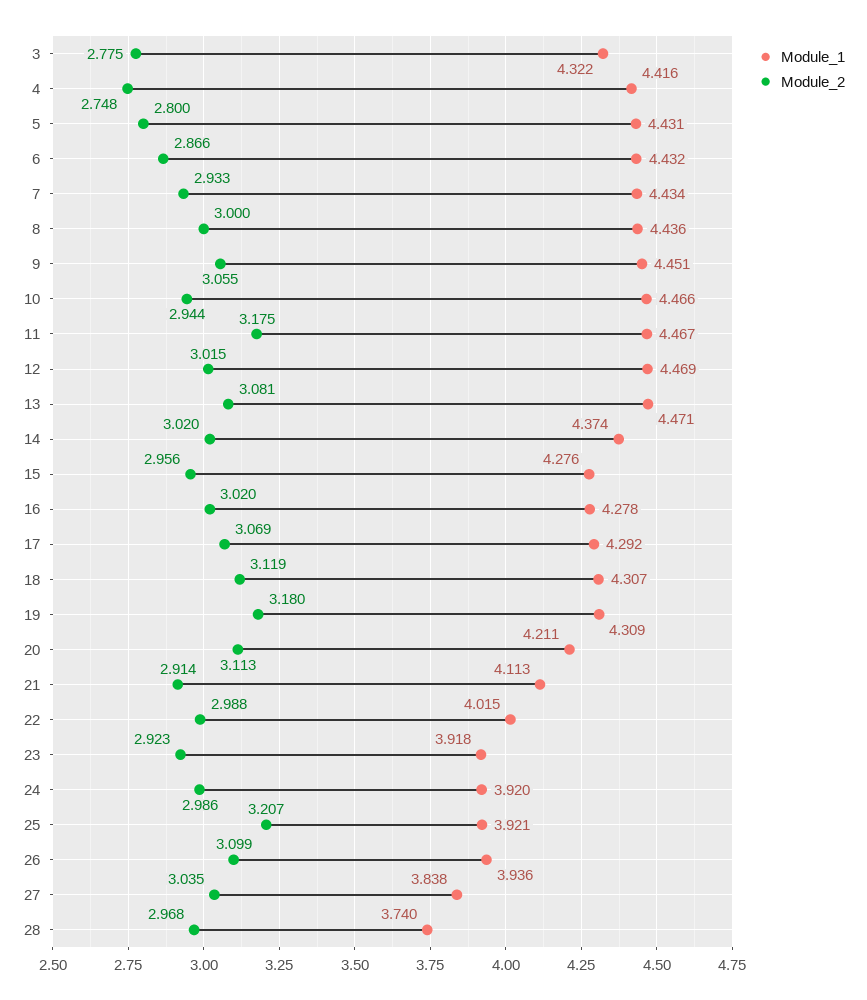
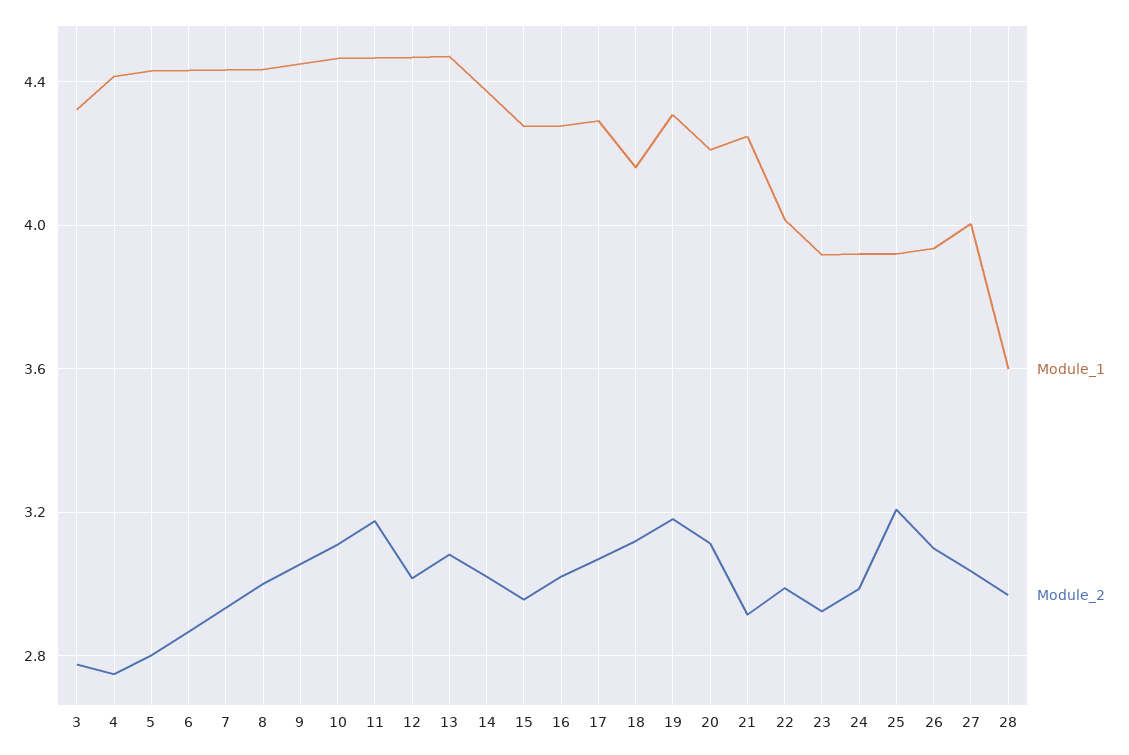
Module_2, 10: 2.944 -> 3.1
Module_1, 18: 4.307 -> 4.15
Module_1, 21: 4.113 -> 4.25
Module_1, 27: 3.838 -> 4
Module_1, 28: 3.74 -> 3.6

